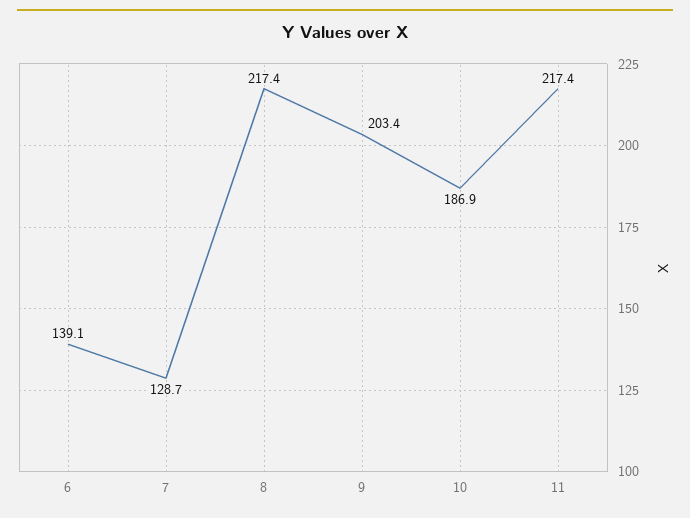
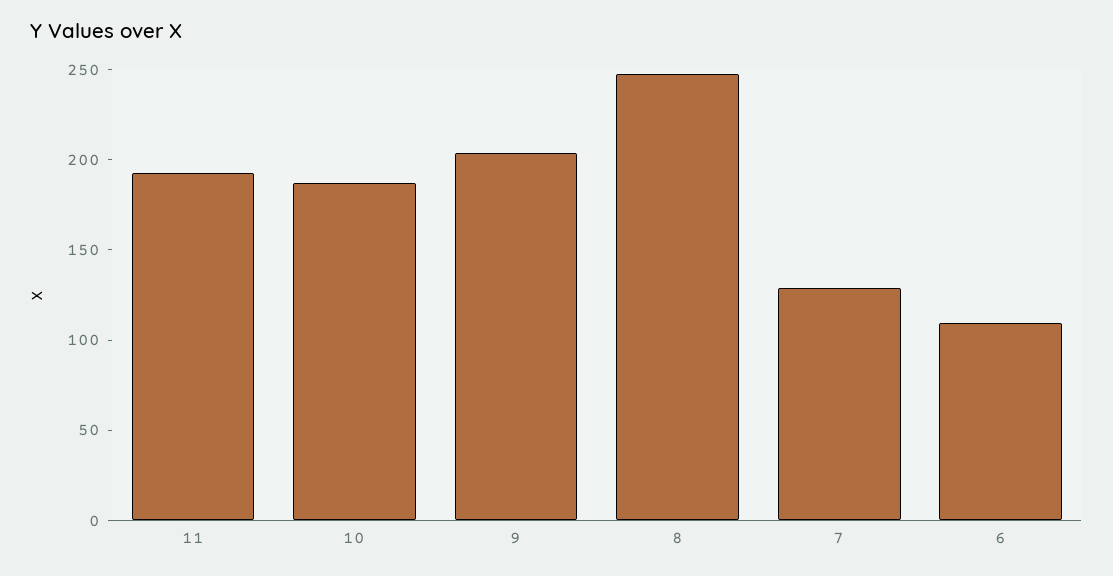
6: 139.1 -> 110
8: 217.4 -> 250
11: 217.4 -> 190

